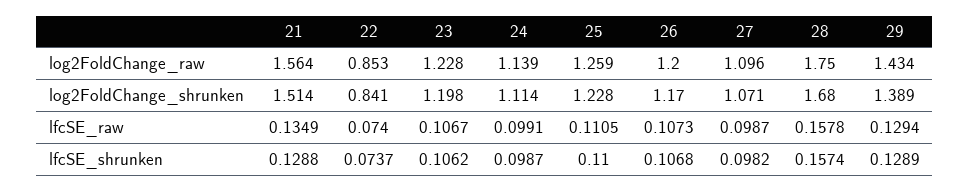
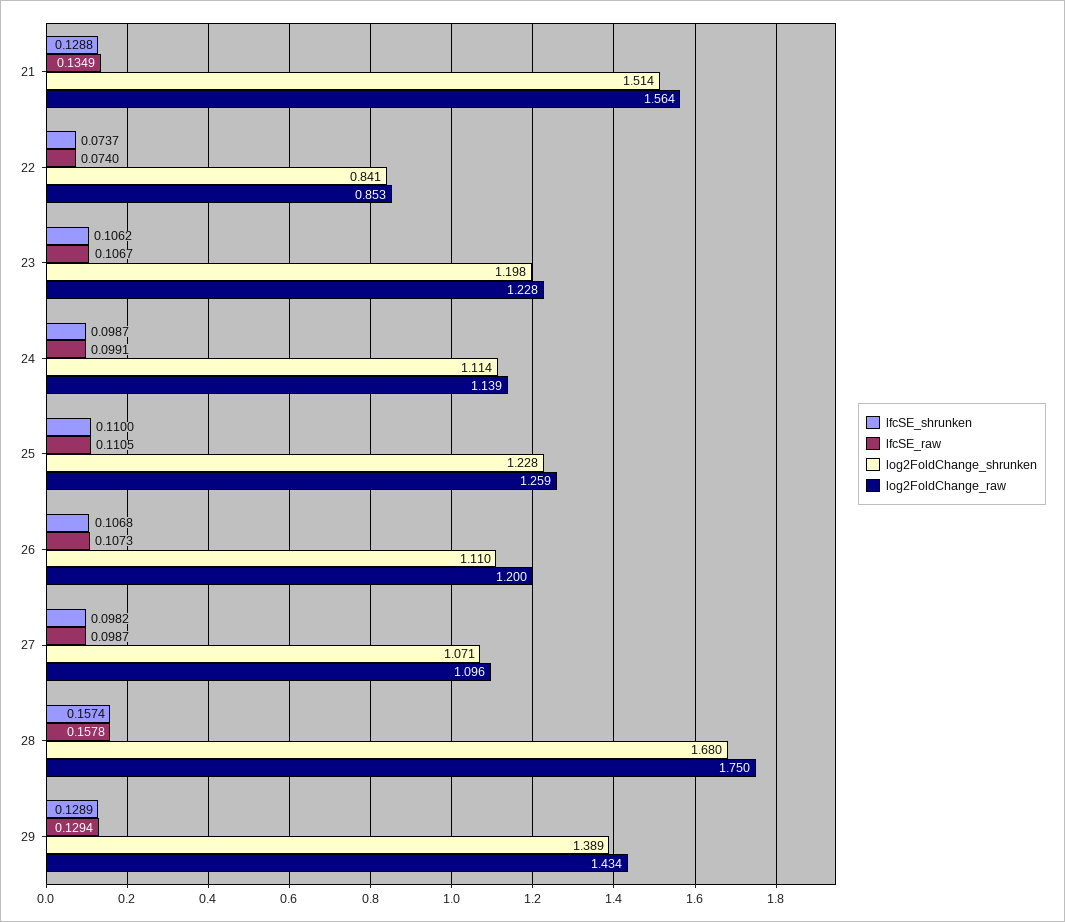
log2FoldChange_shrunken, 26: 1.17 -> 1.11

